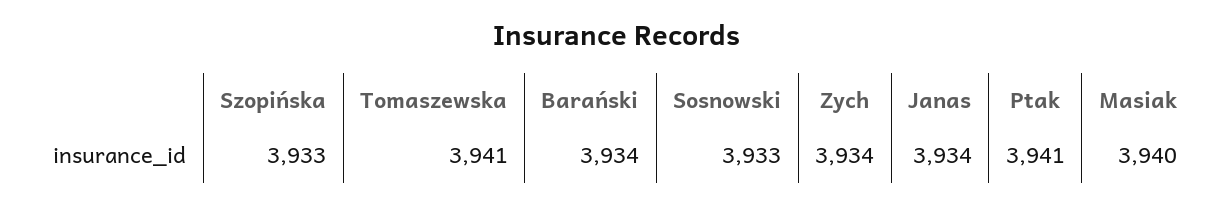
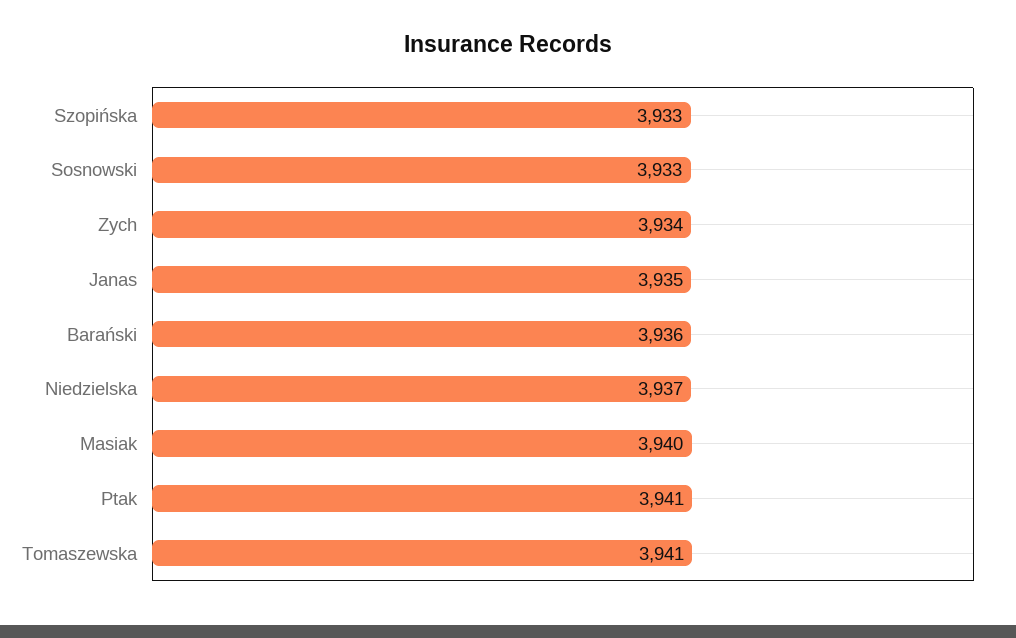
Barański: 3934 -> 3936
Janas: 3934 -> 3935
Niedzielska: none -> 3937

